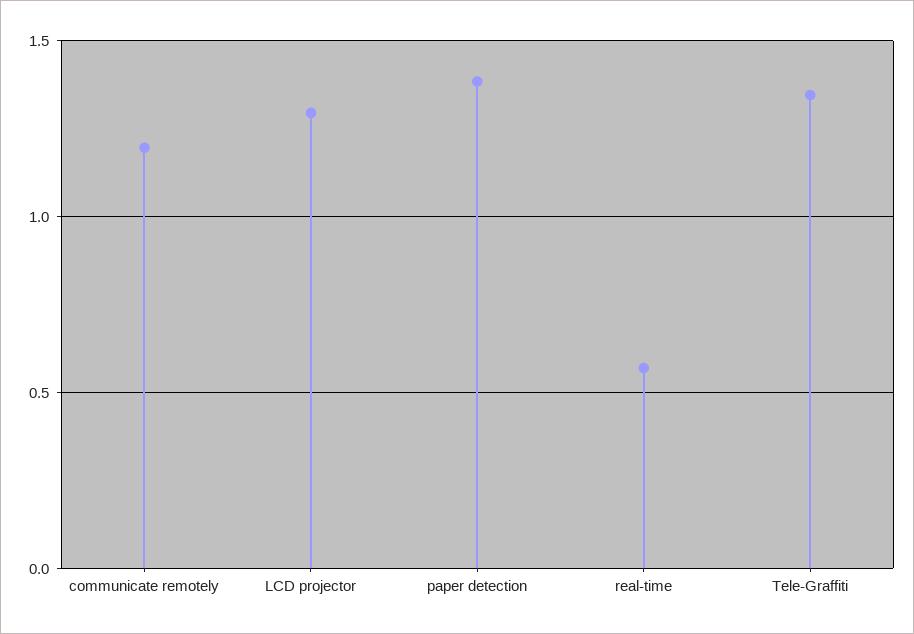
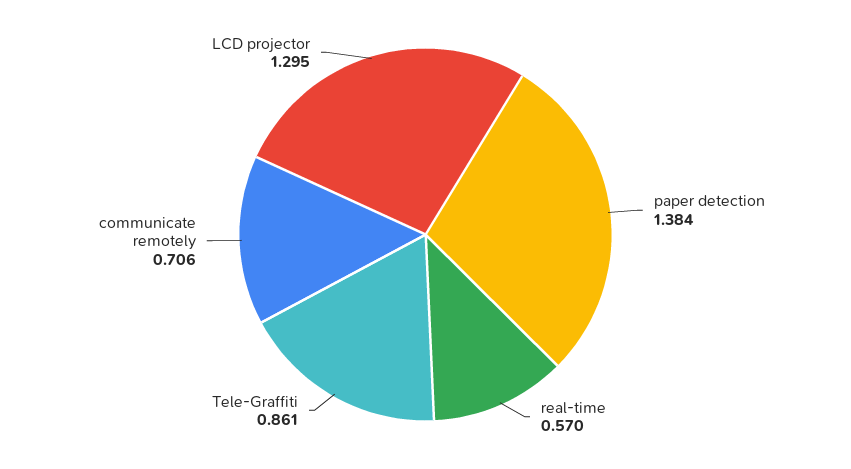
communicate remotely: 1.2 -> 0.706
Tele-Graffiti: 1.35 -> 0.861

